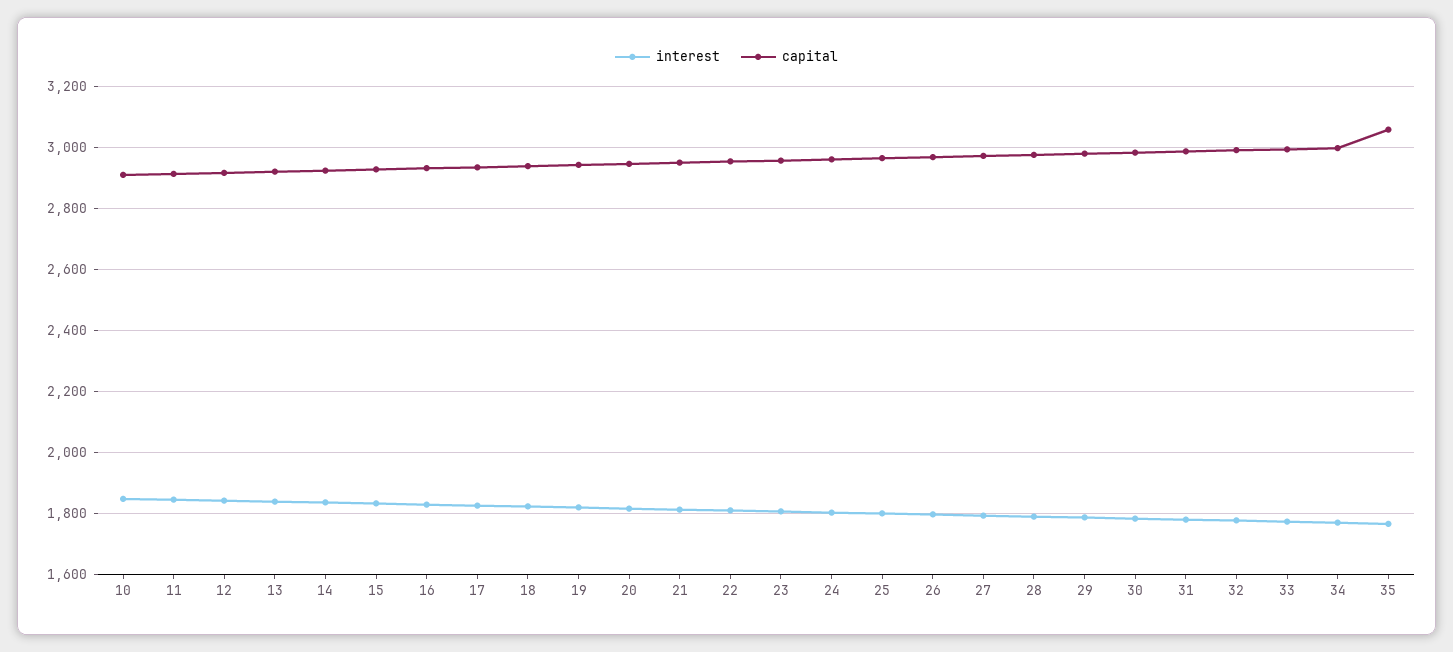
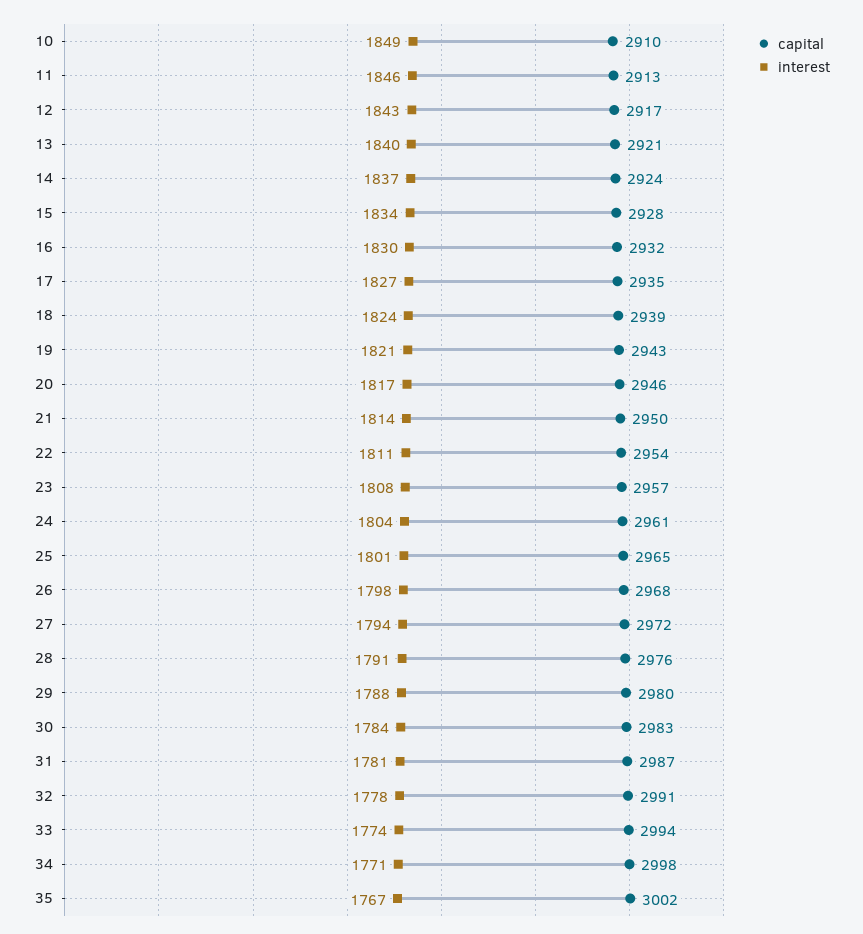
capital, 35: 3060 -> 3002

